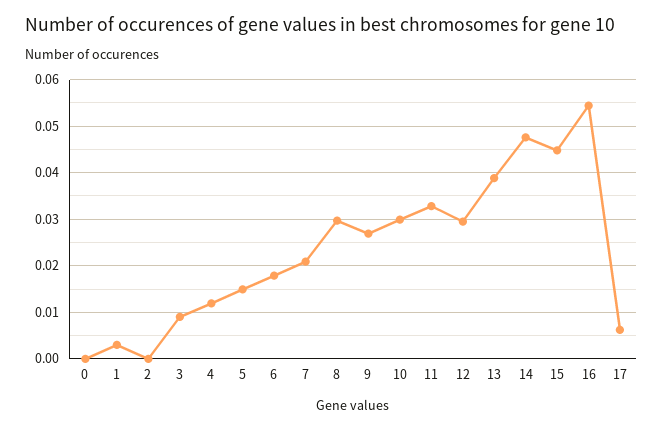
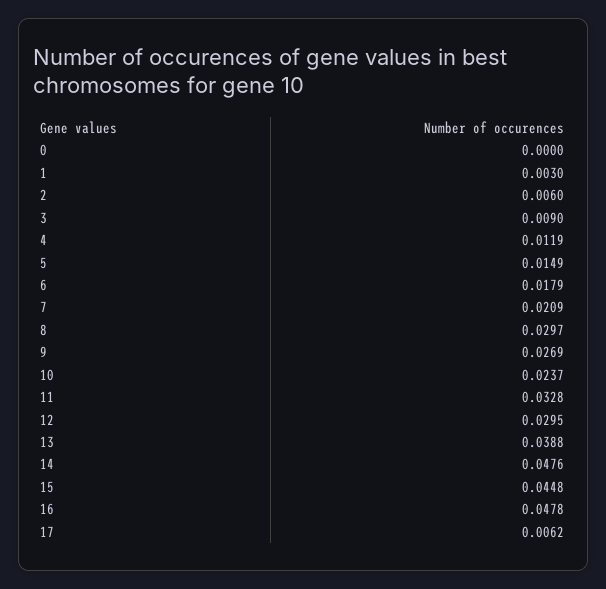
2: 0 -> 0.006
10: 0.03 -> 0.0237
16: 0.054 -> 0.0478

